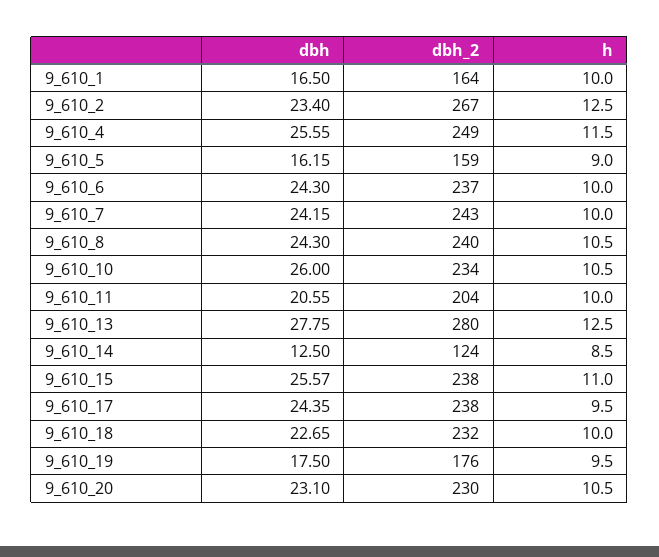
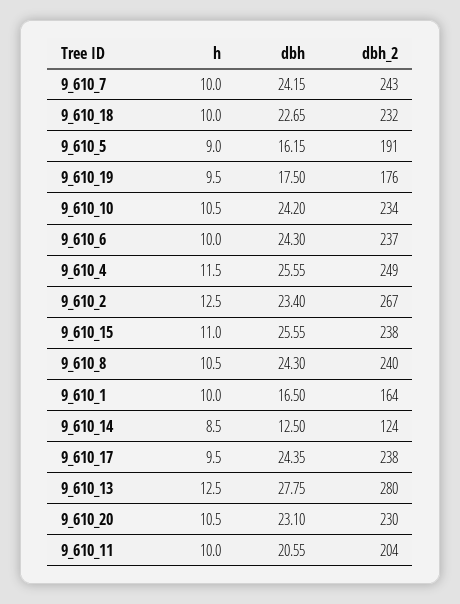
dbh_2, 9_610_5: 159 -> 191
dbh, 9_610_10: 26 -> 24.2
dbh, 9_610_15: 25.57 -> 25.55

